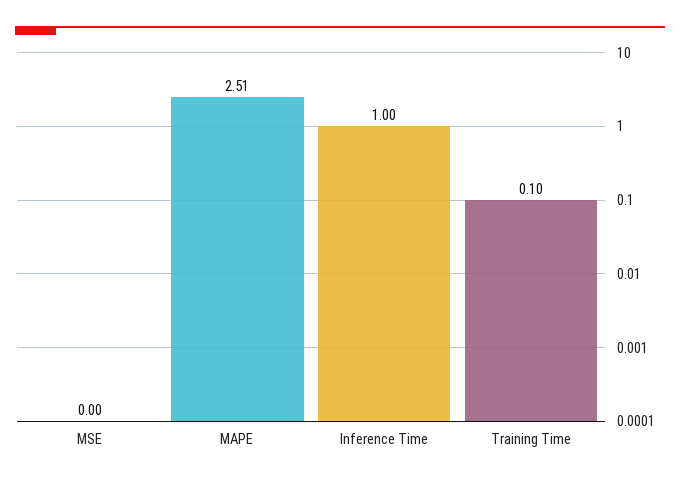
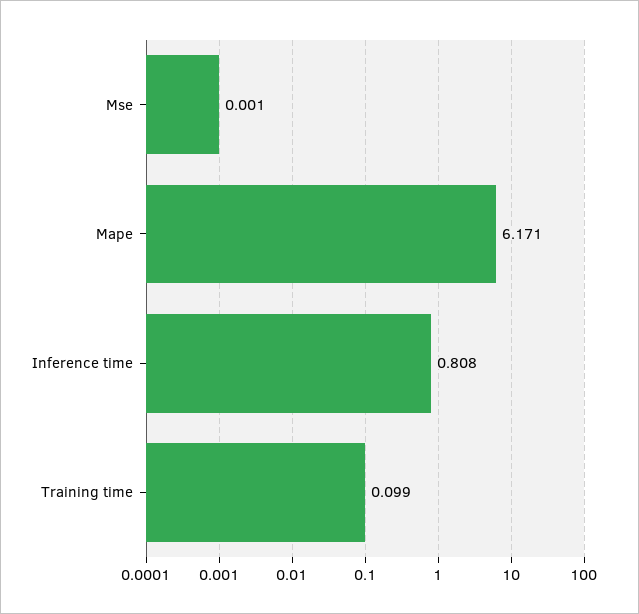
MAPE: 2.51 -> 6.171
Inference Time: 1 -> 0.808

